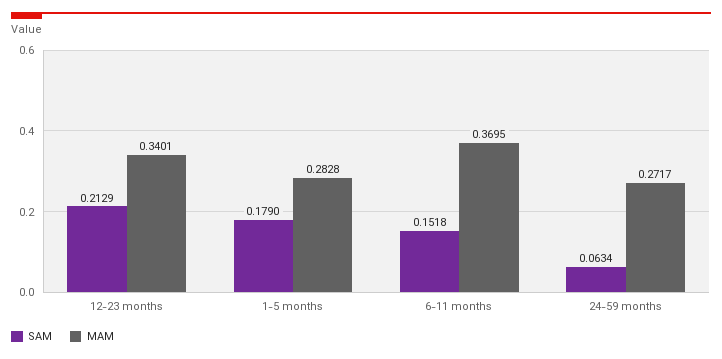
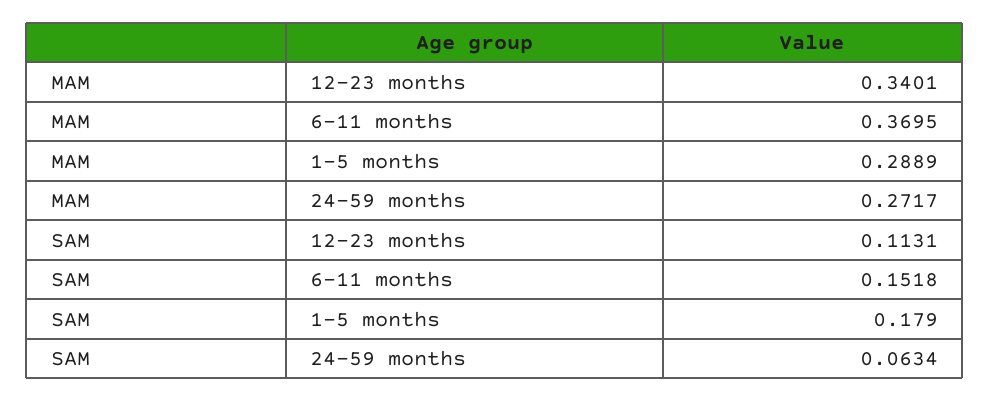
SAM, 12-23 months: 0.2129 -> 0.1131
MAM, 1-5 months: 0.2828 -> 0.2889

